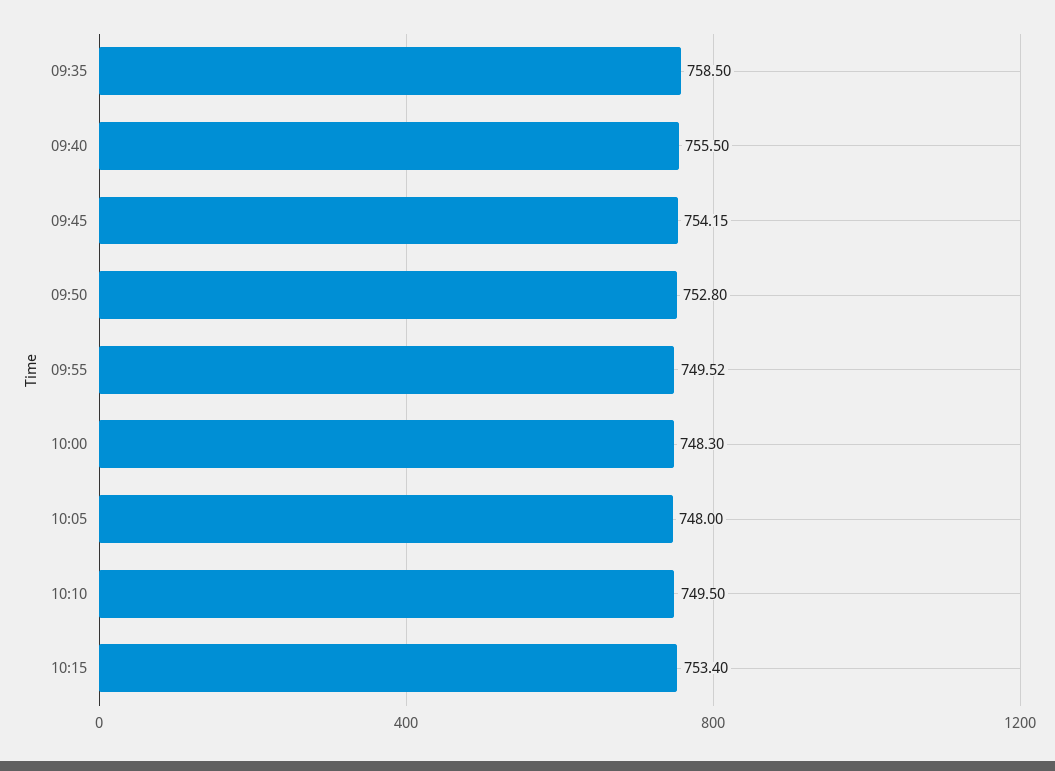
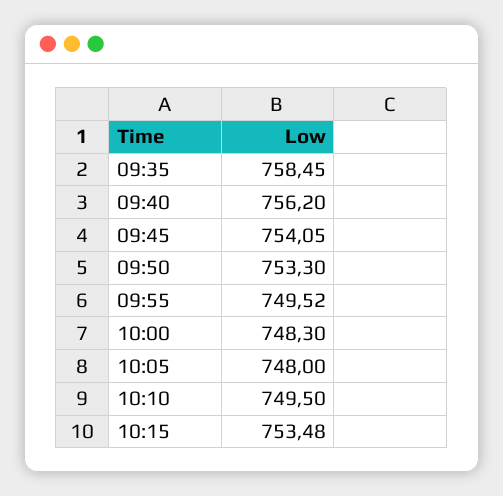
09:35: 758.5 -> 758.45
09:40: 755.5 -> 756.2
09:45: 754.15 -> 754.05
09:50: 752.8 -> 753.3
10:15: 753.4 -> 753.48

